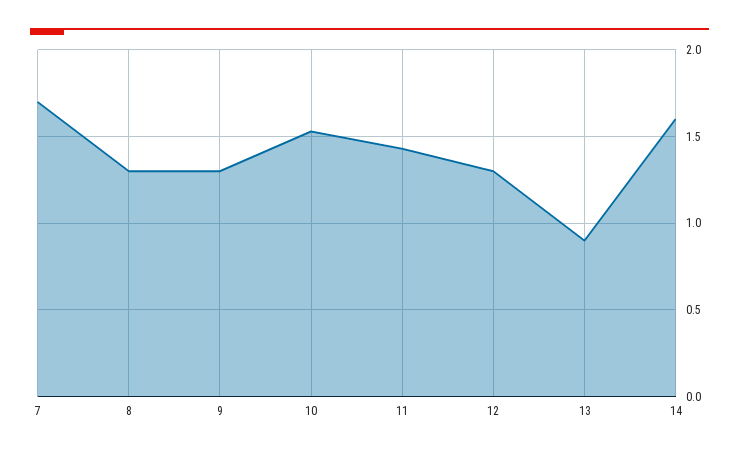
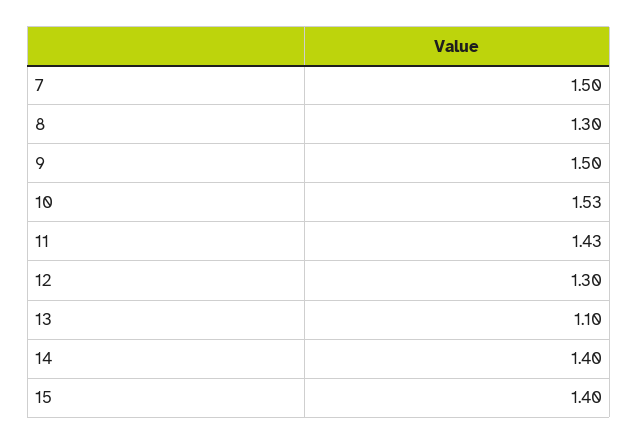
7: 1.7 -> 1.5
9: 1.3 -> 1.5
13: 0.9 -> 1.1
14: 1.6 -> 1.4
15: none -> 1.4

